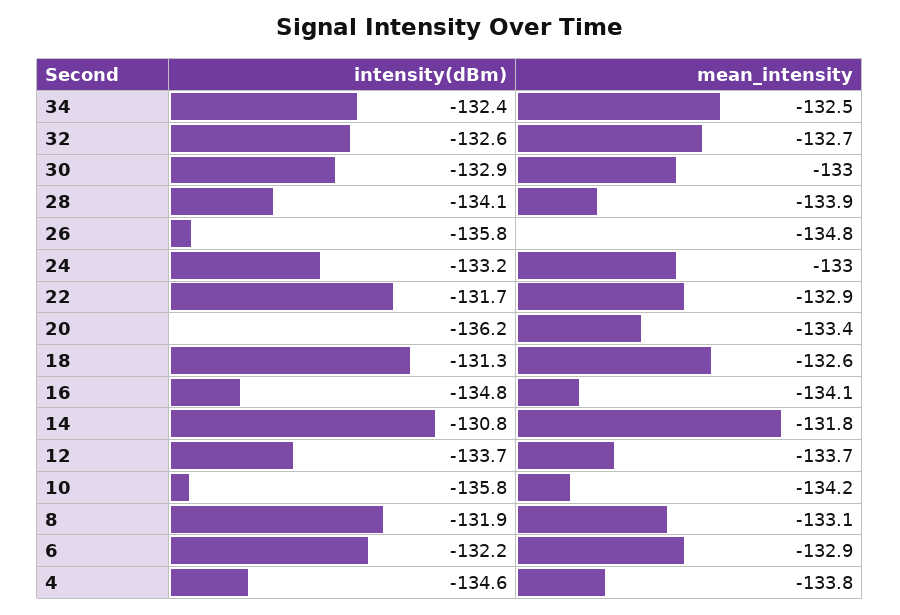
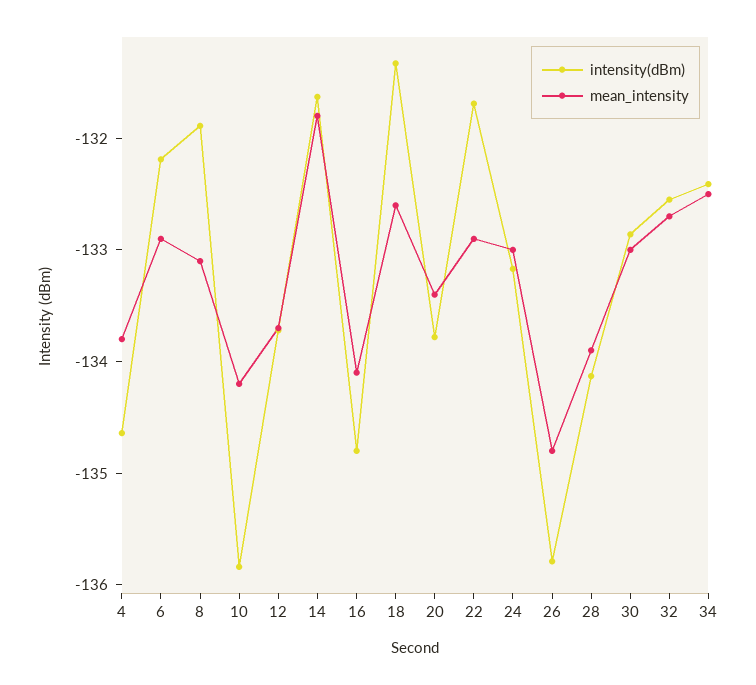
intensity(dBm), 20: -136.2 -> -133.8
intensity(dBm), 14: -130.8 -> -131.6

